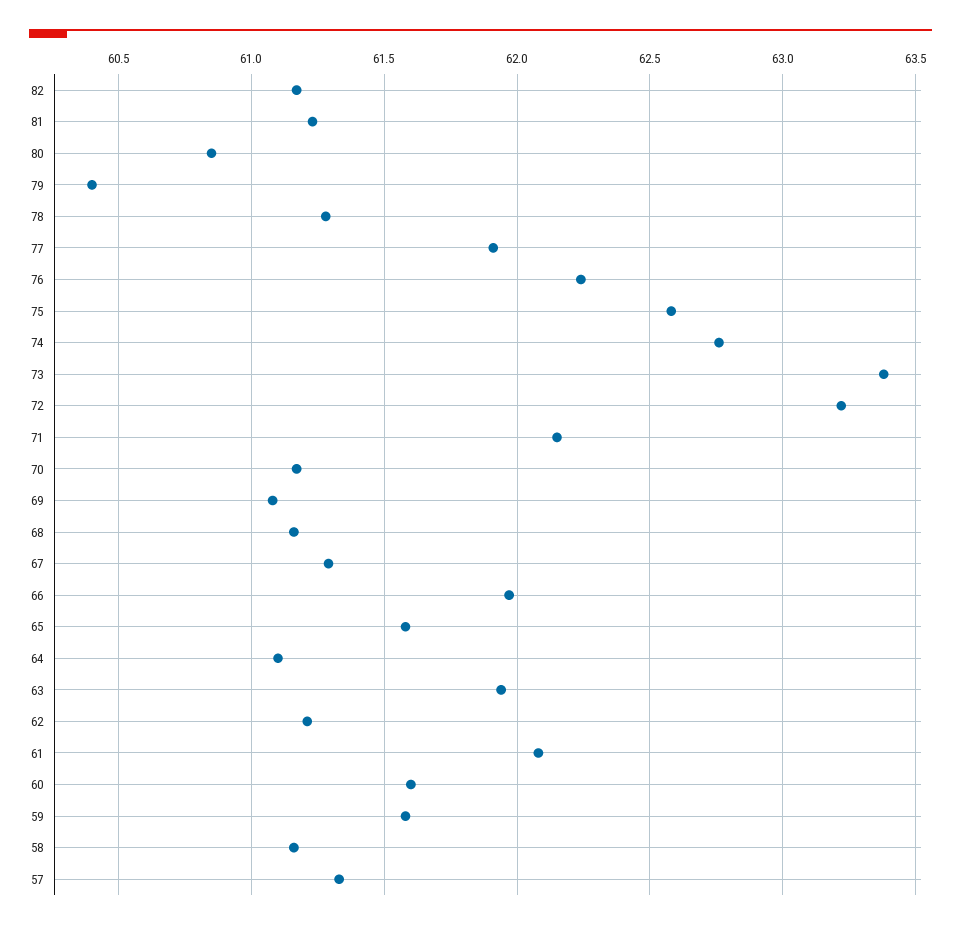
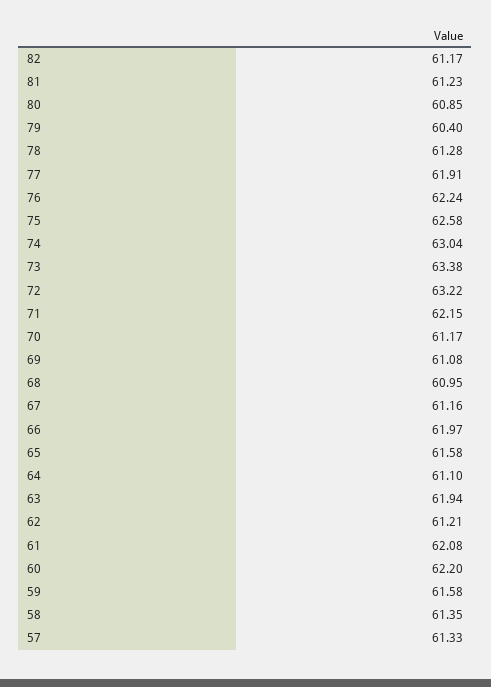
74: 62.75 -> 63.04
68: 61.15 -> 60.95
67: 61.3 -> 61.16
60: 61.6 -> 62.2
58: 61.15 -> 61.35

